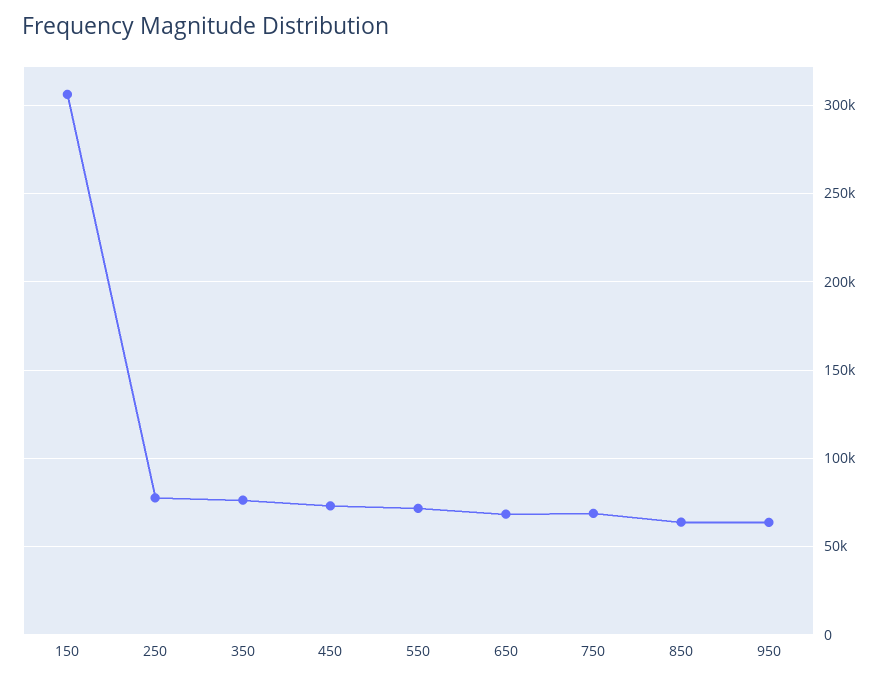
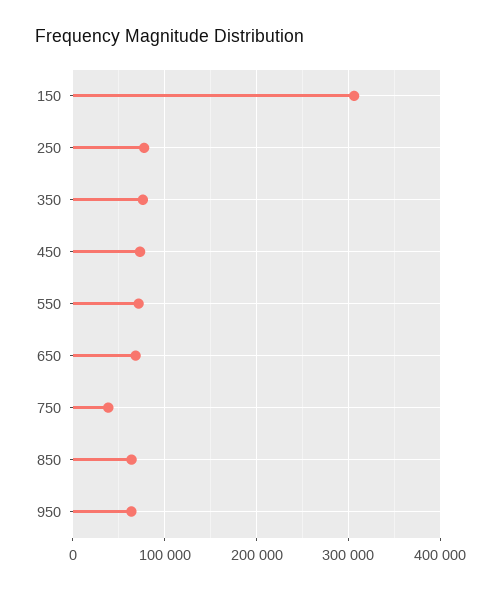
750: 70000 -> 40000

